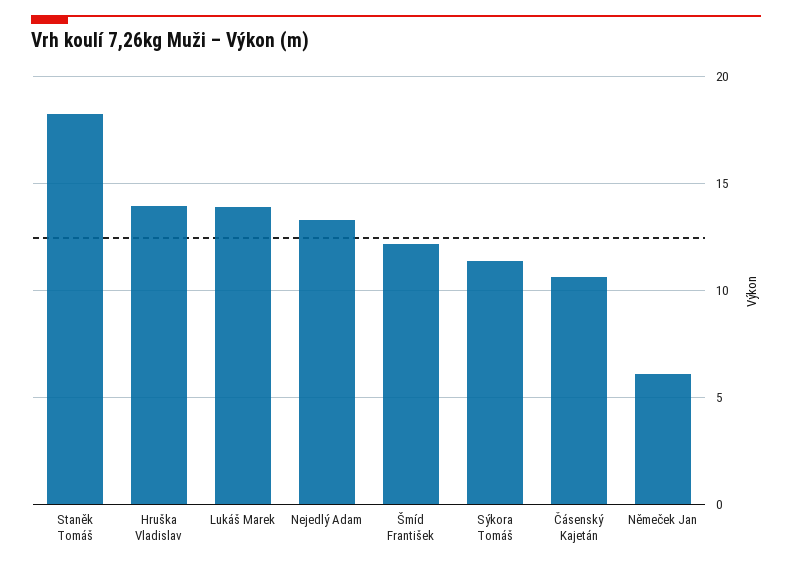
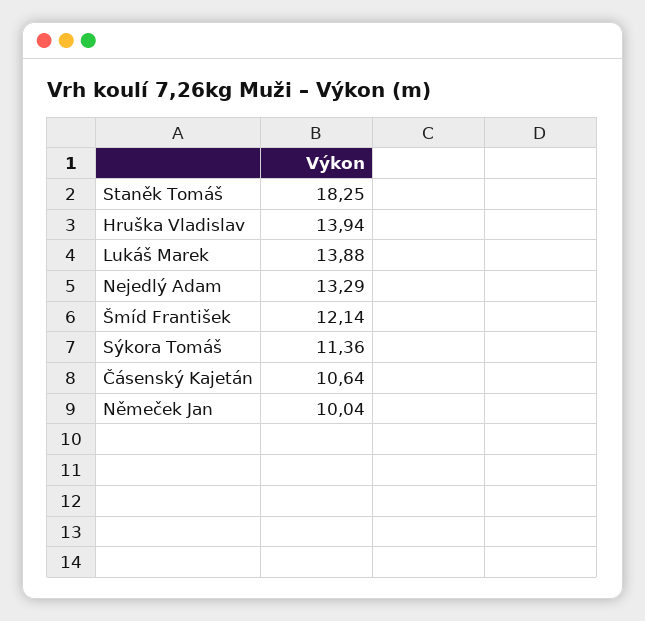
Němeček Jan: 6 -> 10.04

